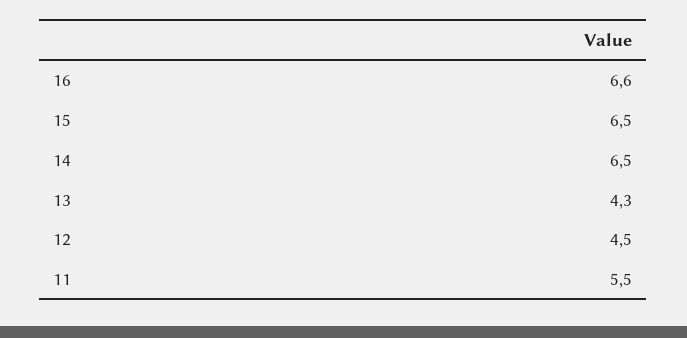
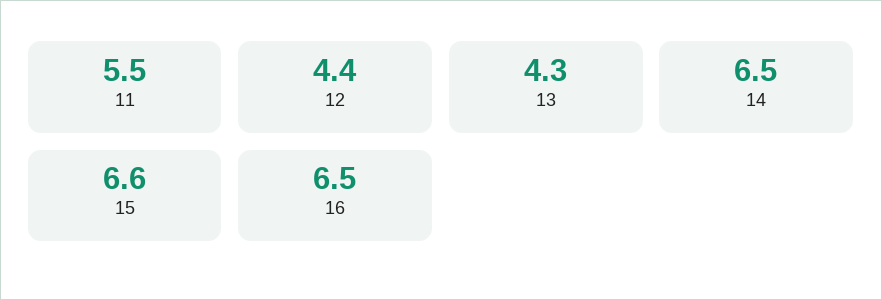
16: 6.6 -> 6.5
15: 6.5 -> 6.6
12: 4.5 -> 4.4

